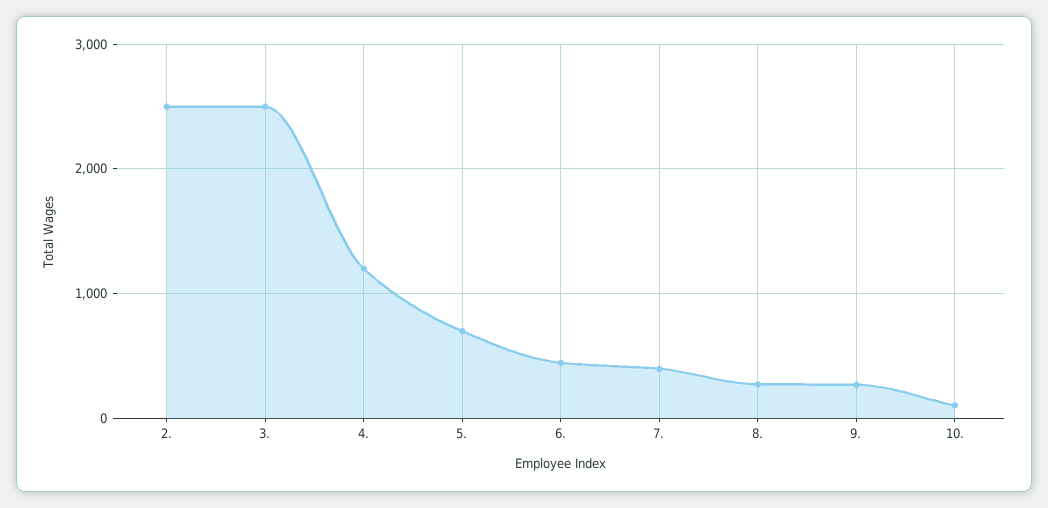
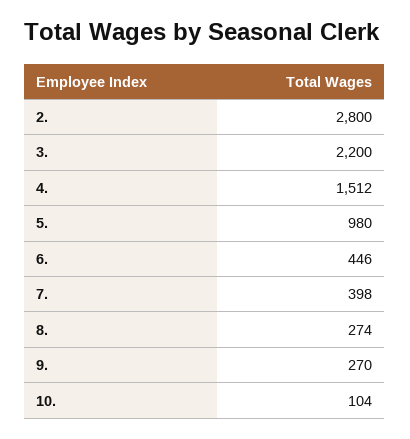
2.: 2500 -> 2800
3.: 2500 -> 2200
4.: 1200 -> 1512
5.: 700 -> 980

